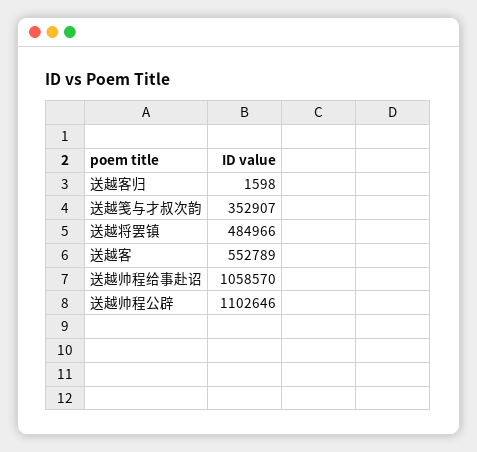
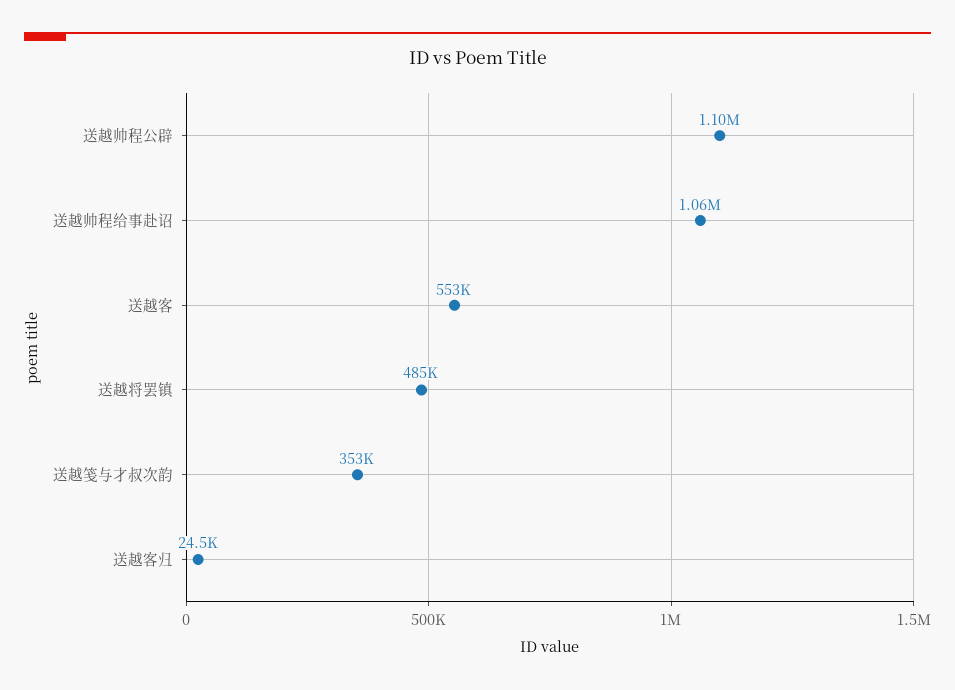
送越客归: 1598 -> 24500

